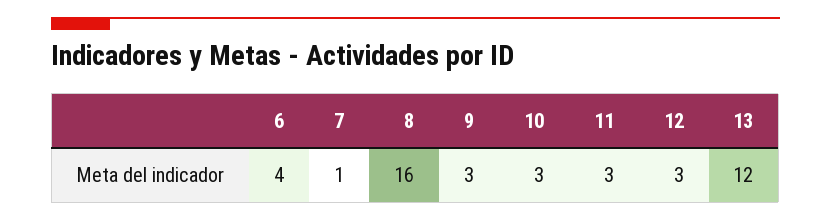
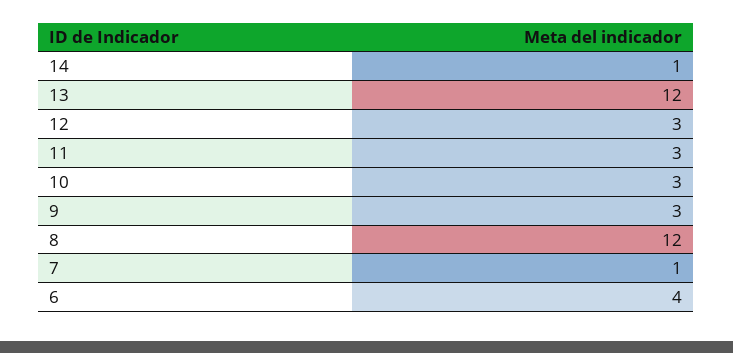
8: 16 -> 12
14: none -> 1

